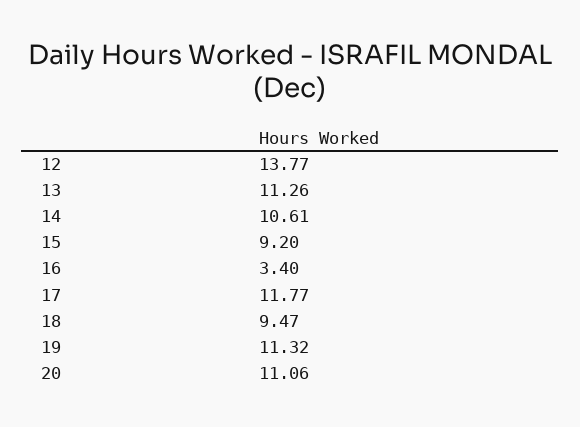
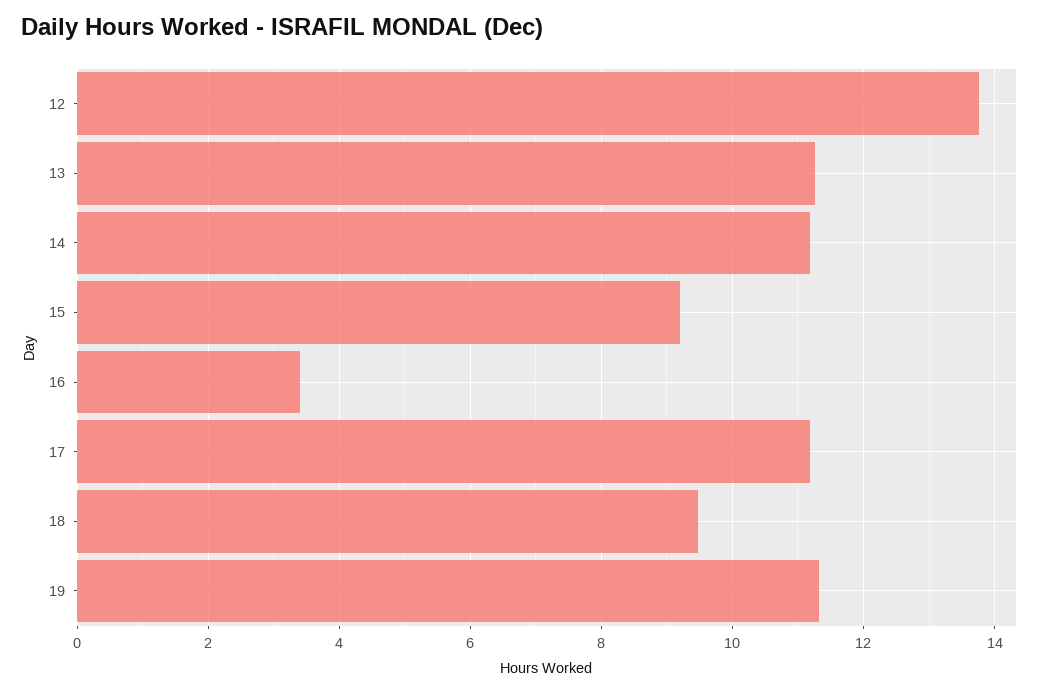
14: 10.61 -> 11.2
17: 11.77 -> 11.2
20: 11.06 -> none

